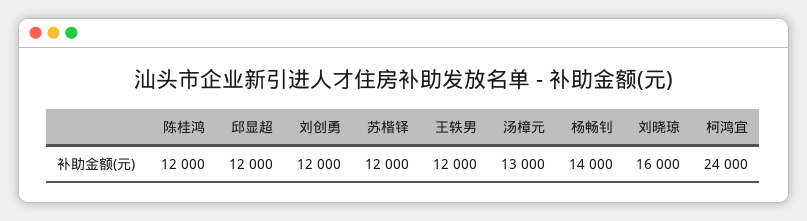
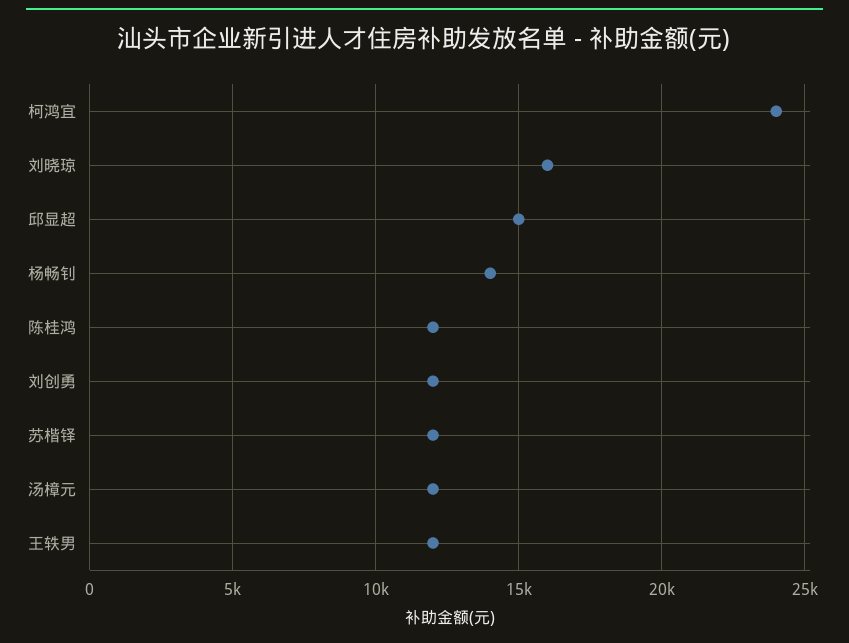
邱显超: 12000 -> 15000
汤樟元: 13000 -> 12000

